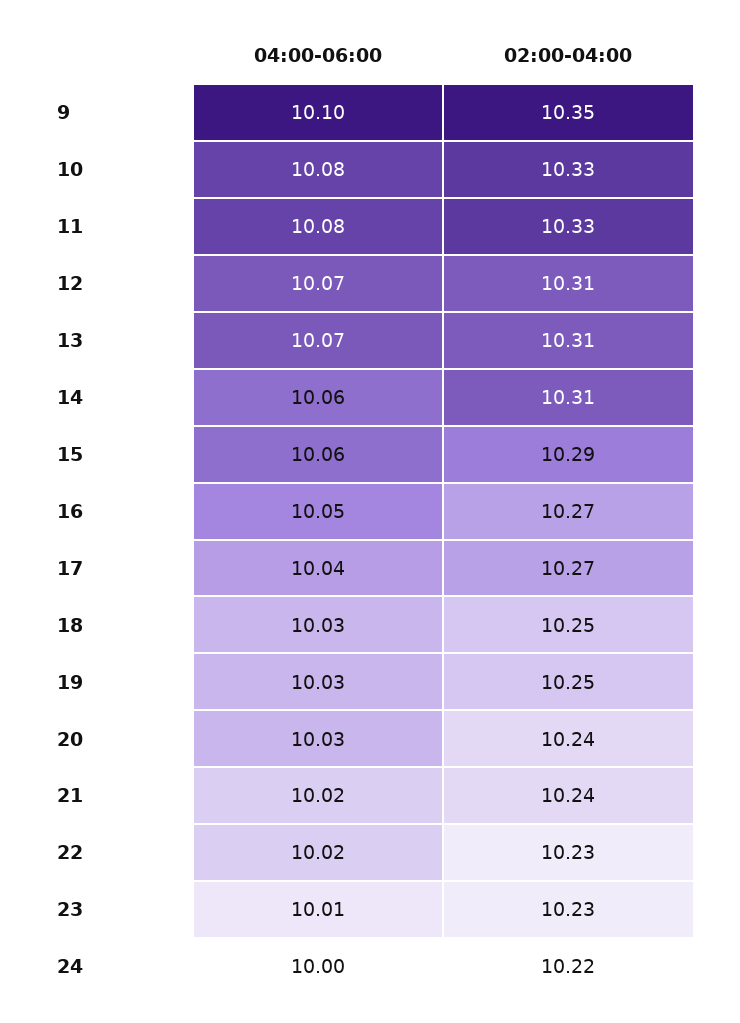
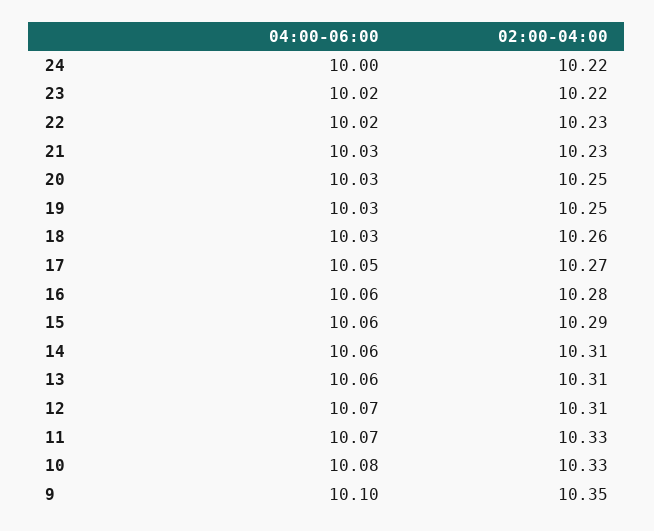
04:00-06:00, 11: 10.08 -> 10.07
04:00-06:00, 13: 10.07 -> 10.06
04:00-06:00, 16: 10.05 -> 10.06
02:00-04:00, 16: 10.27 -> 10.28
04:00-06:00, 17: 10.04 -> 10.05
02:00-04:00, 18: 10.25 -> 10.26
02:00-04:00, 20: 10.24 -> 10.25
04:00-06:00, 21: 10.02 -> 10.03
02:00-04:00, 21: 10.24 -> 10.23
04:00-06:00, 23: 10.01 -> 10.02
02:00-04:00, 23: 10.23 -> 10.22

